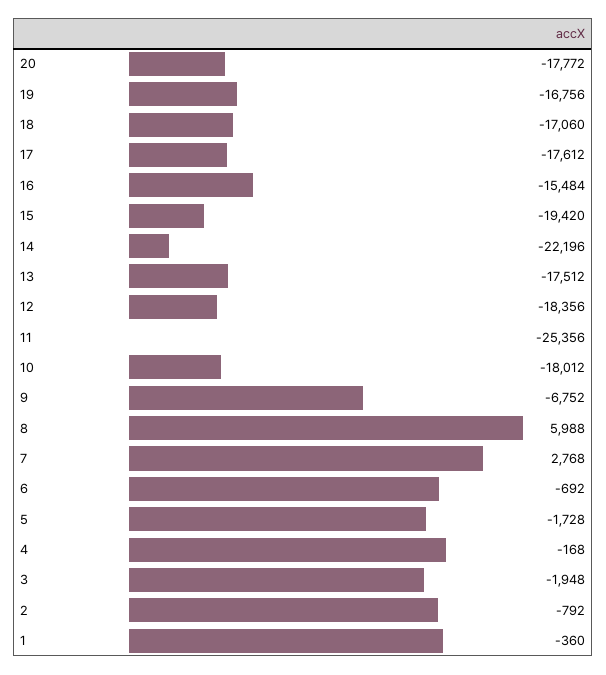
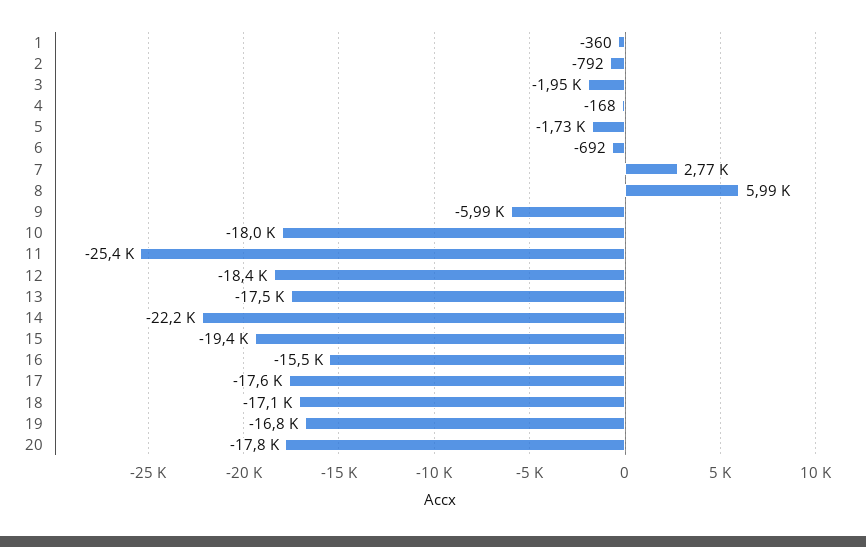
9: -6752 -> -5990

